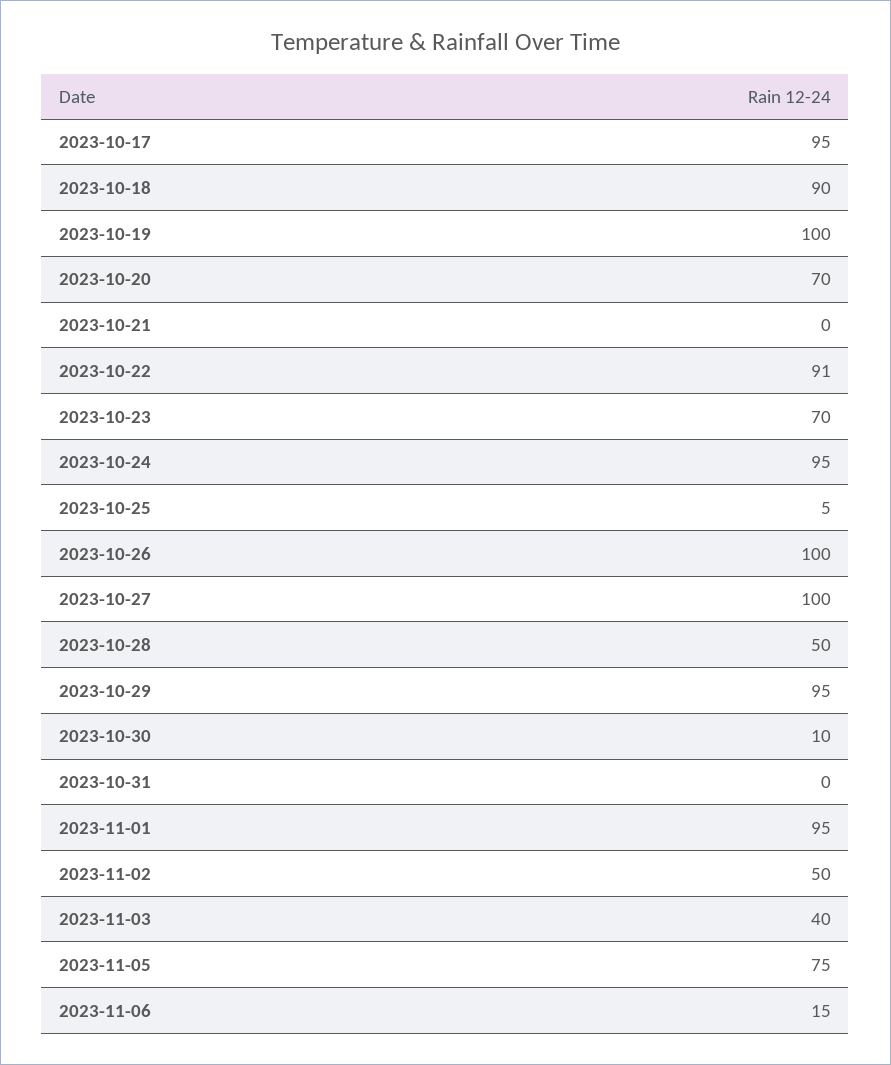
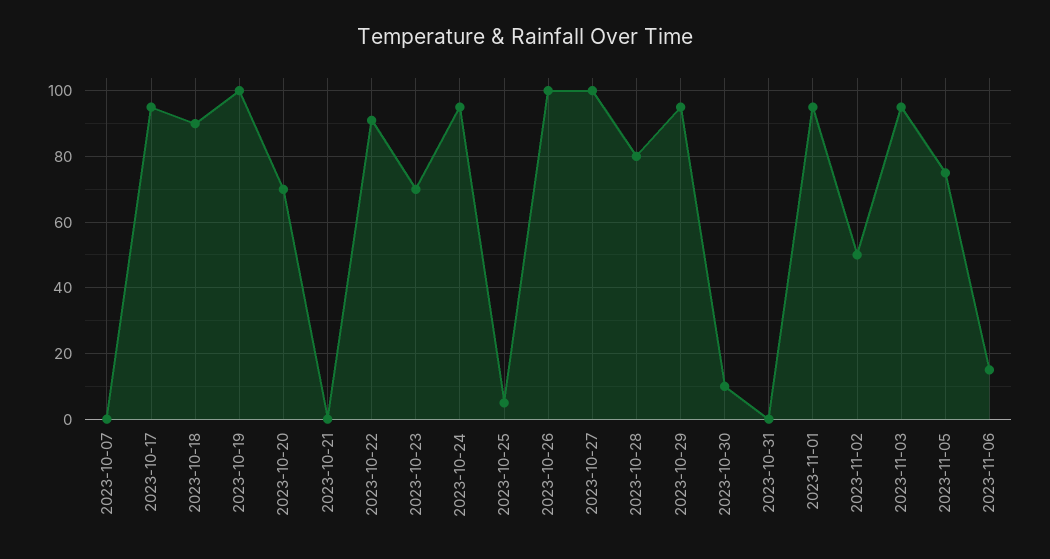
2023-10-28: 50 -> 80
2023-11-03: 40 -> 95
2023-10-07: none -> 0

